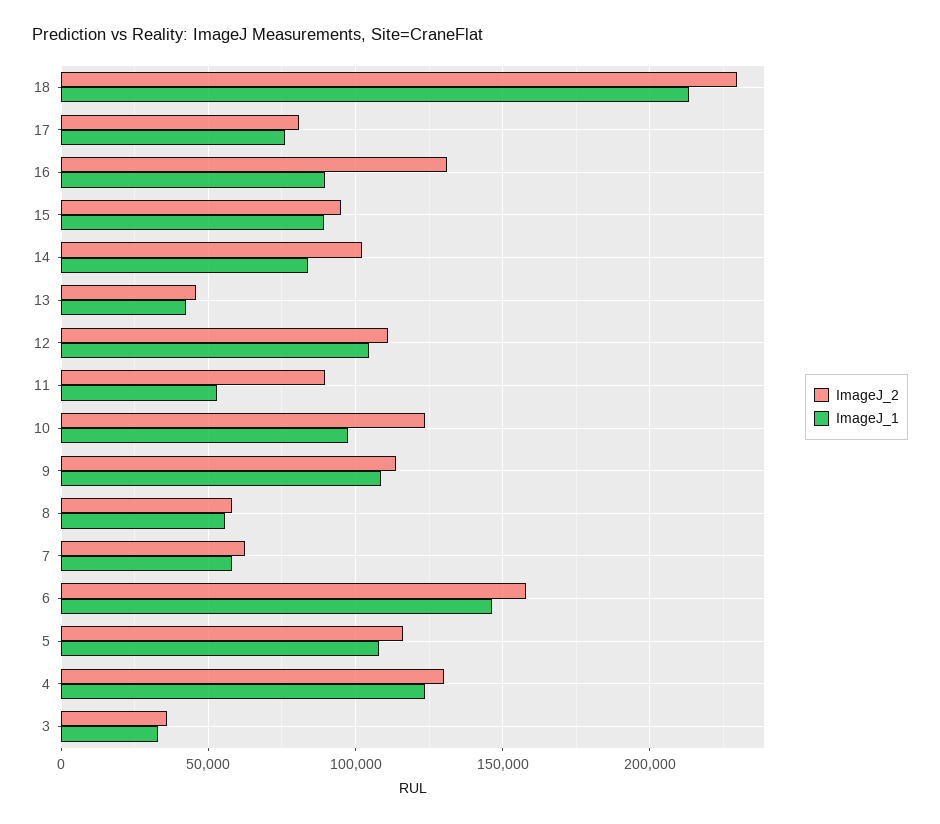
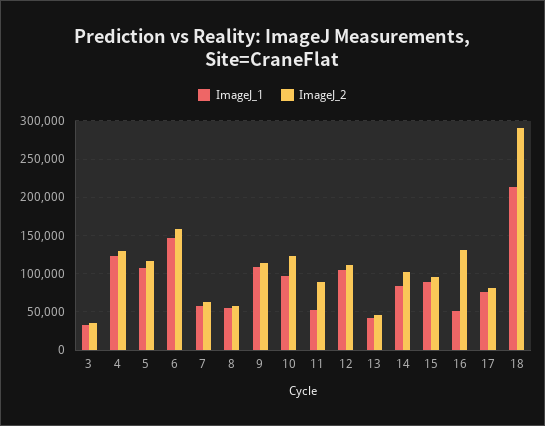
ImageJ_2, 18: 230000 -> 290000
ImageJ_1, 16: 90000 -> 50000

